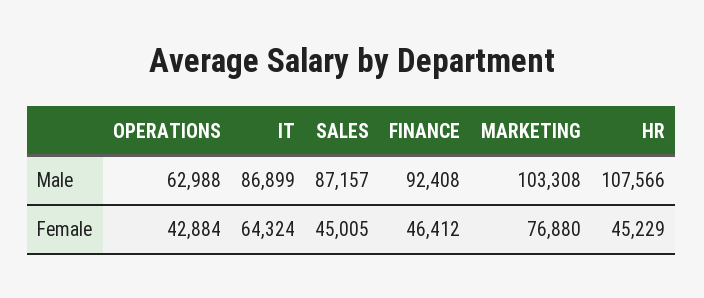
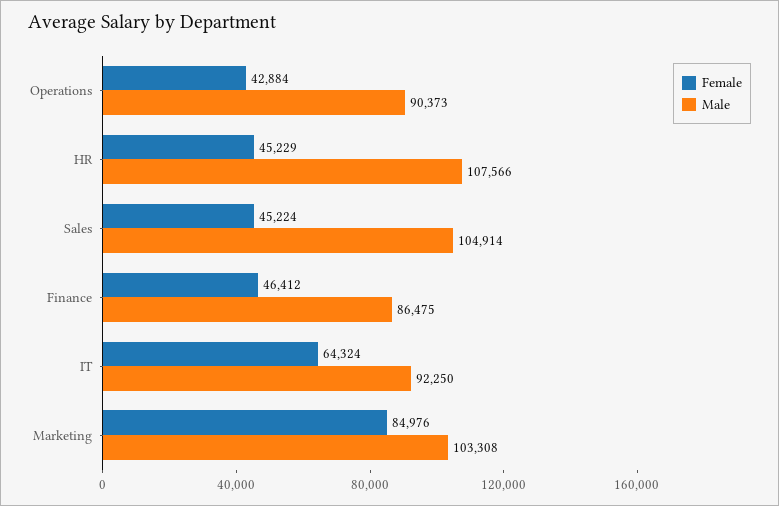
Male, OPERATIONS: 62988 -> 90373
Male, IT: 86899 -> 92250
Male, SALES: 87157 -> 104914
Male, FINANCE: 92408 -> 86475
Female, SALES: 45005 -> 45224
Female, MARKETING: 76880 -> 84976

